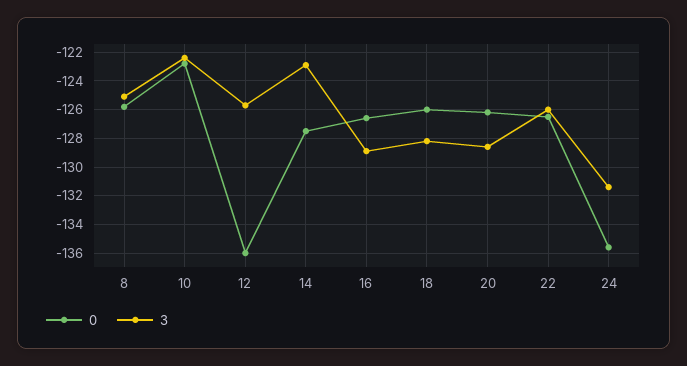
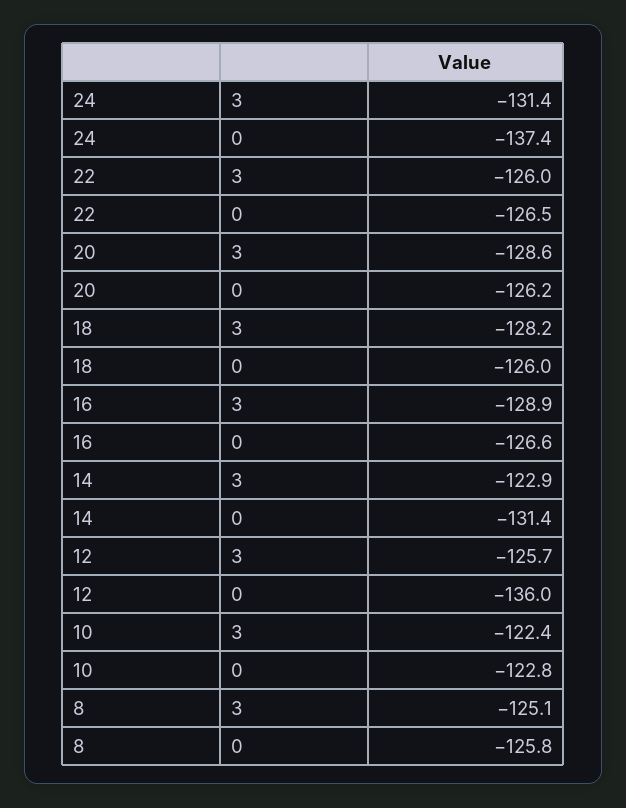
0, 14: -127.5 -> -131.4
0, 24: -135.5 -> -137.4

